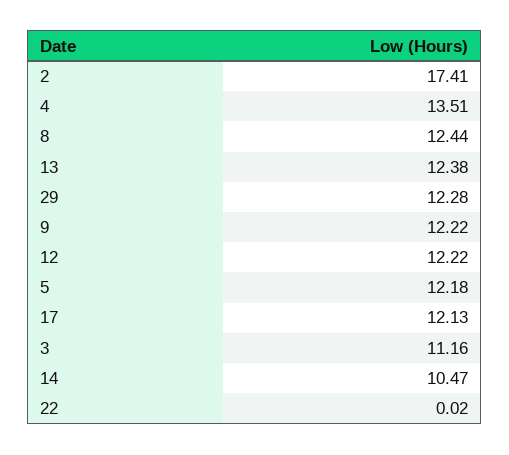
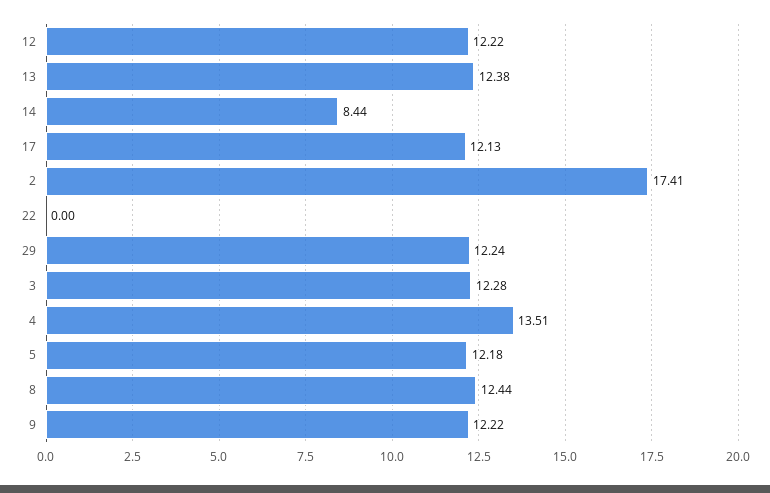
29: 12.28 -> 12.24
3: 11.16 -> 12.28
14: 10.47 -> 8.44
22: 0.02 -> 0

